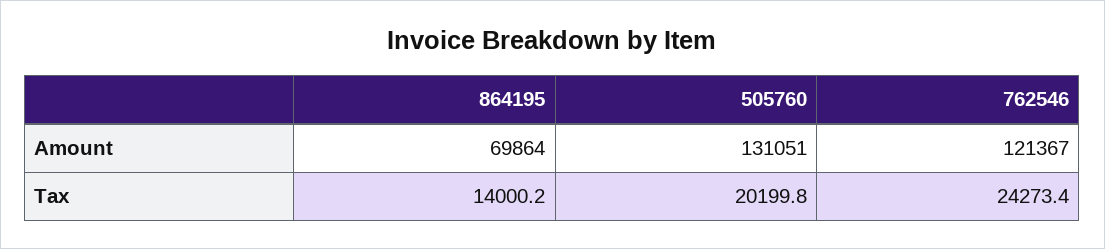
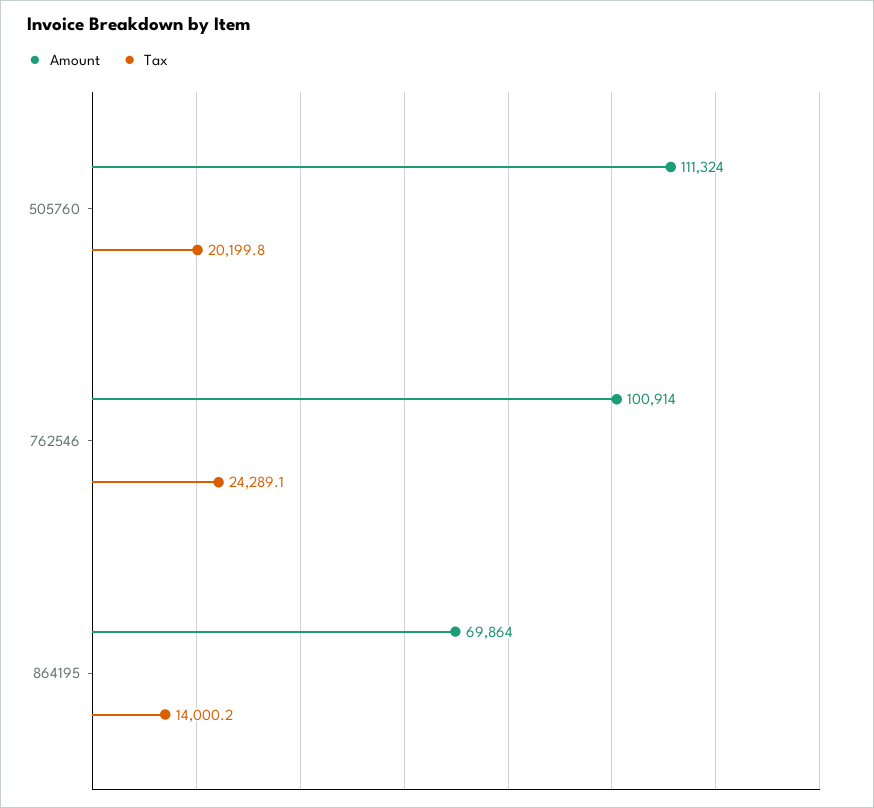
Amount, 505760: 131051 -> 111324
Amount, 762546: 121367 -> 100914
Tax, 762546: 24273.4 -> 24289.1

